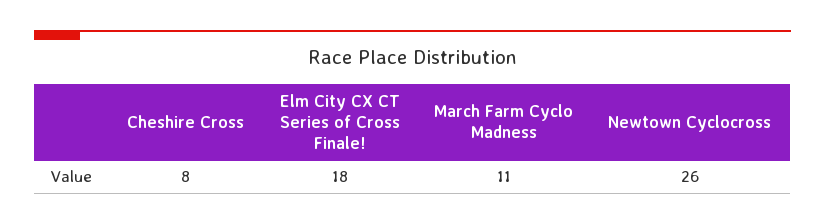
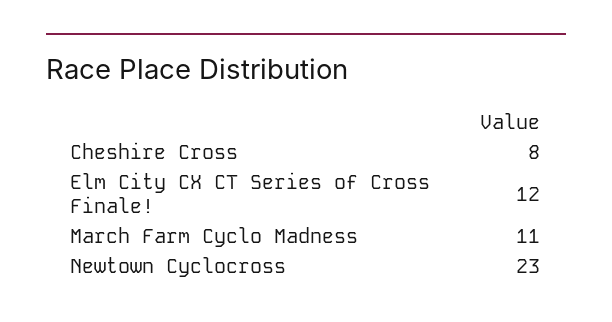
Elm City CX CT Series of Cross Finale!: 18 -> 12
Newtown Cyclocross: 26 -> 23

